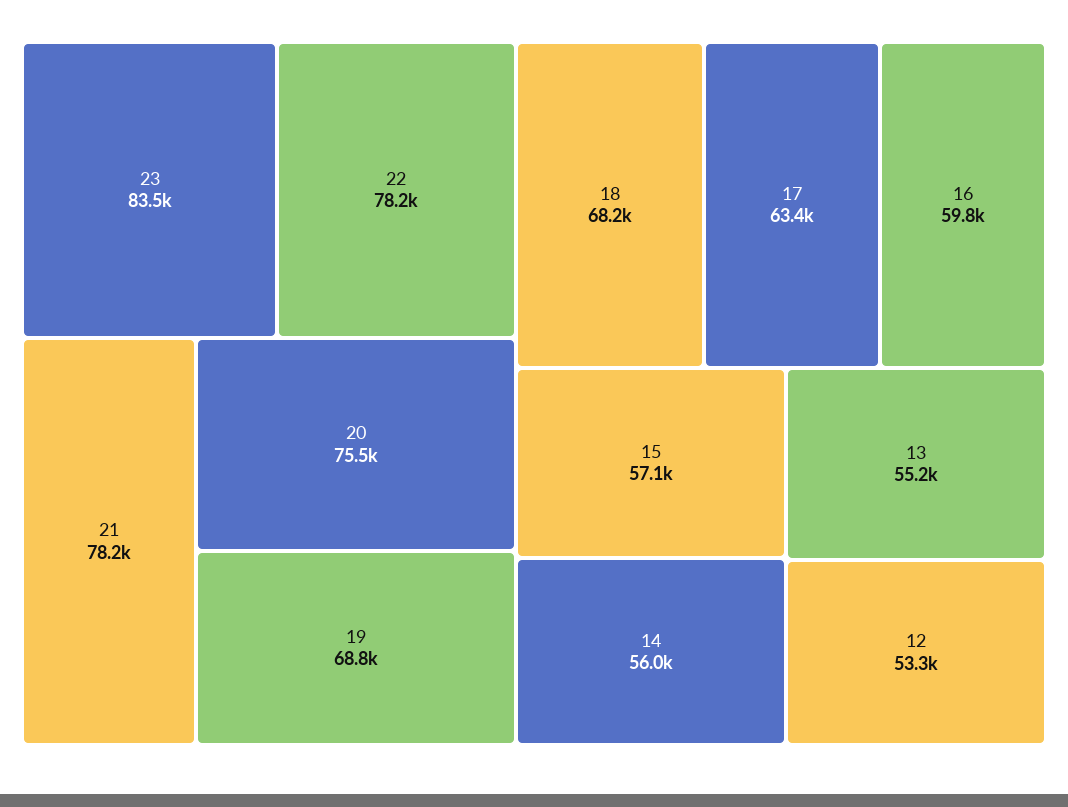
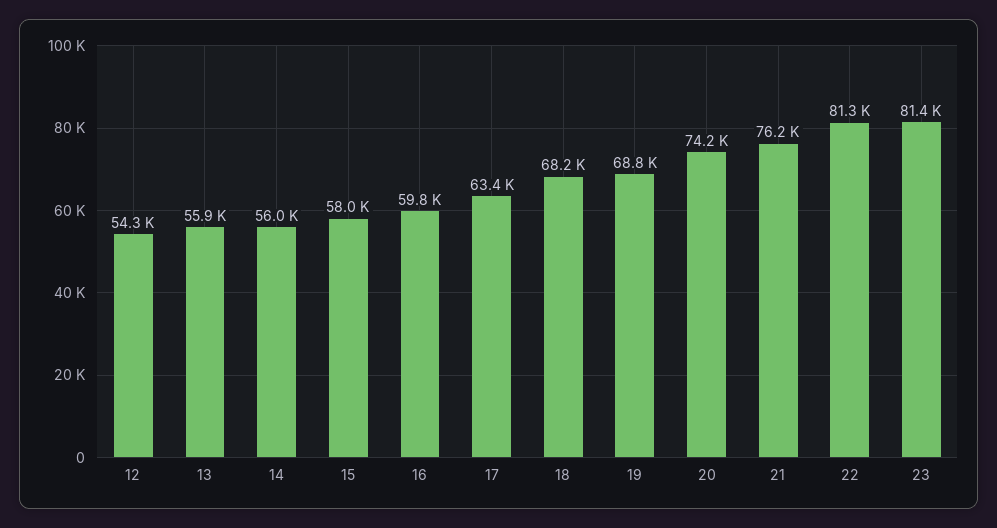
23: 83500 -> 81400
22: 78200 -> 81300
21: 78200 -> 76200
20: 75500 -> 74200
15: 57100 -> 58000
13: 55200 -> 55900
12: 53300 -> 54300

